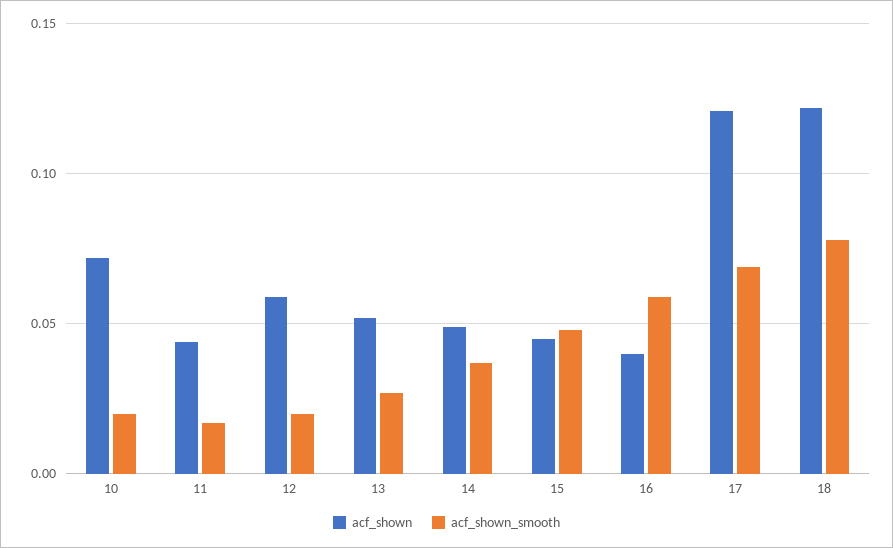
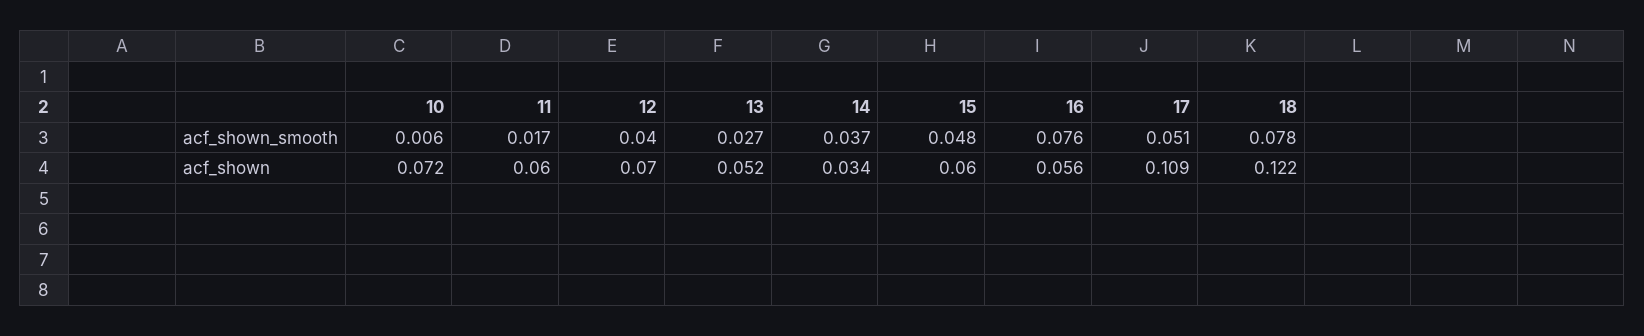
acf_shown_smooth, 10: 0.02 -> 0.006
acf_shown, 11: 0.045 -> 0.06
acf_shown, 12: 0.06 -> 0.07
acf_shown_smooth, 12: 0.02 -> 0.04
acf_shown, 14: 0.05 -> 0.034
acf_shown, 15: 0.045 -> 0.06
acf_shown, 16: 0.04 -> 0.056
acf_shown_smooth, 16: 0.06 -> 0.076
acf_shown, 17: 0.12 -> 0.109
acf_shown_smooth, 17: 0.07 -> 0.051

